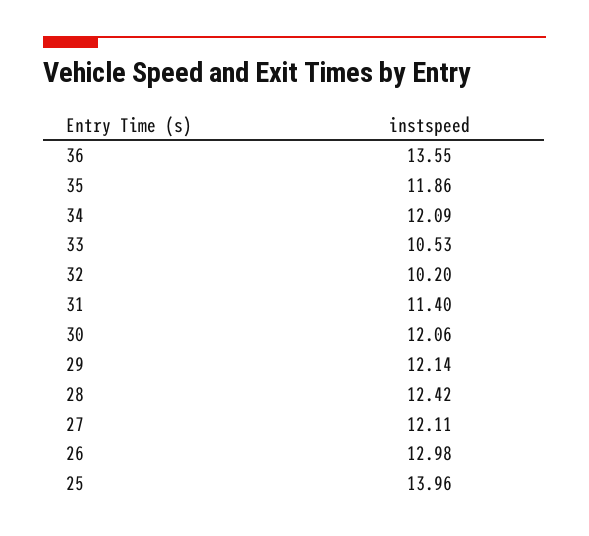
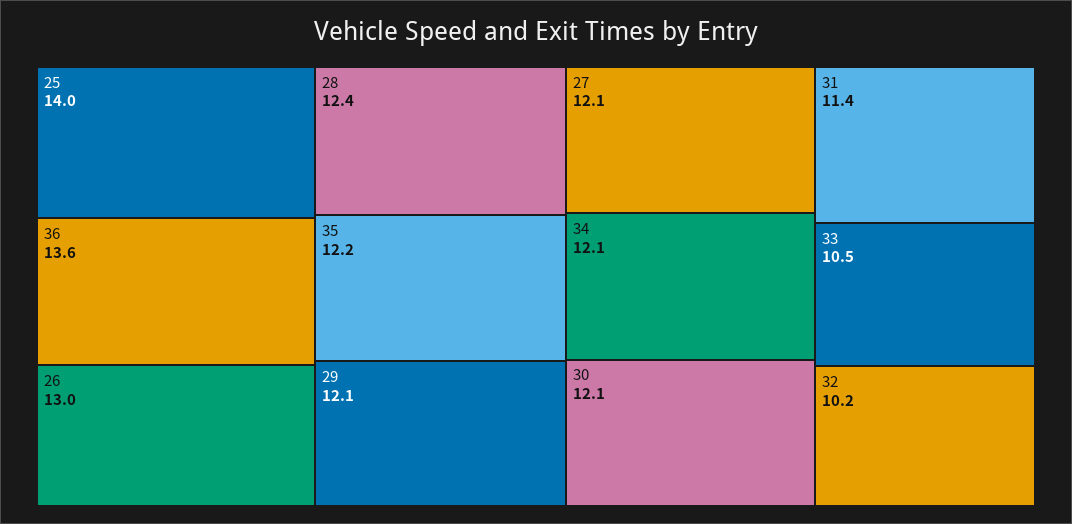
35: 11.86 -> 12.2

